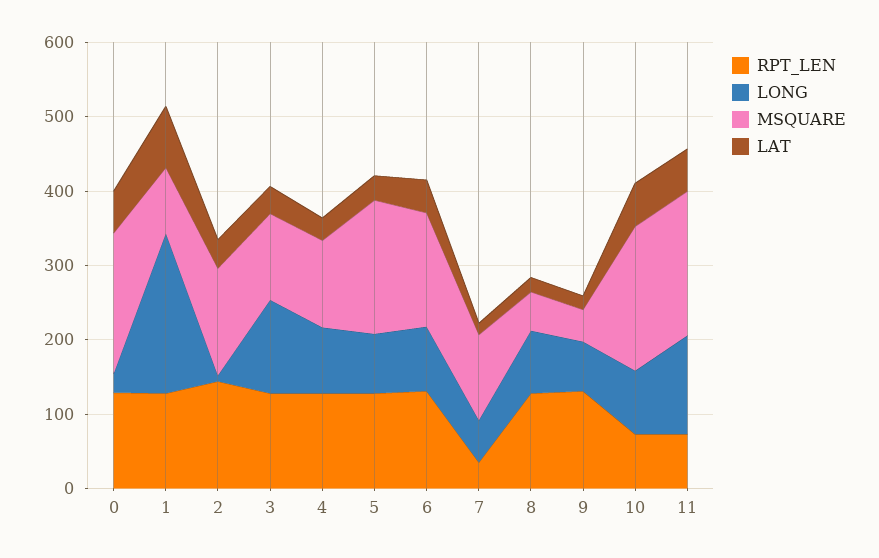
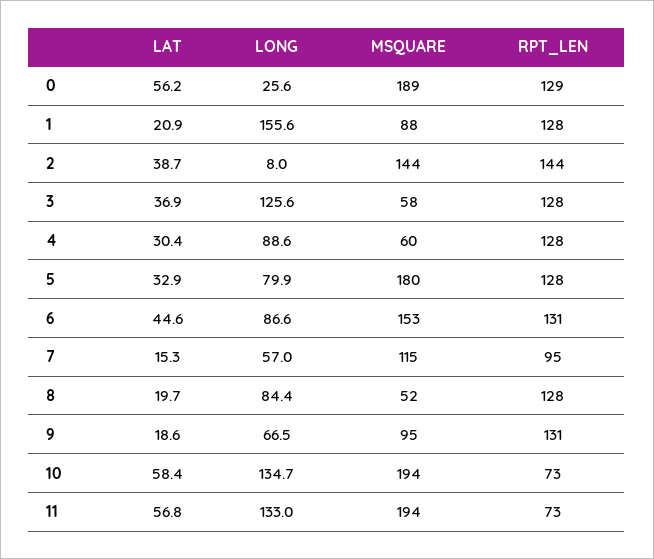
LONG, 1: 220 -> 155.6
LAT, 1: 80 -> 20.9
MSQUARE, 3: 120 -> 58
MSQUARE, 4: 120 -> 60
RPT_LEN, 7: 40 -> 95
MSQUARE, 9: 40 -> 95
LONG, 10: 80 -> 134.7

